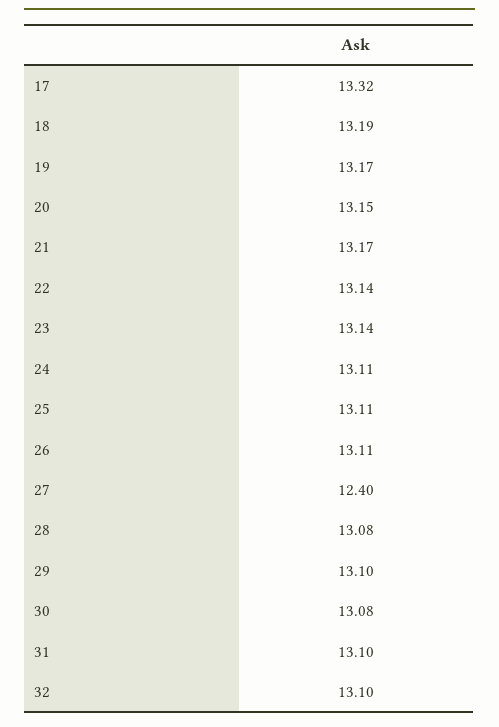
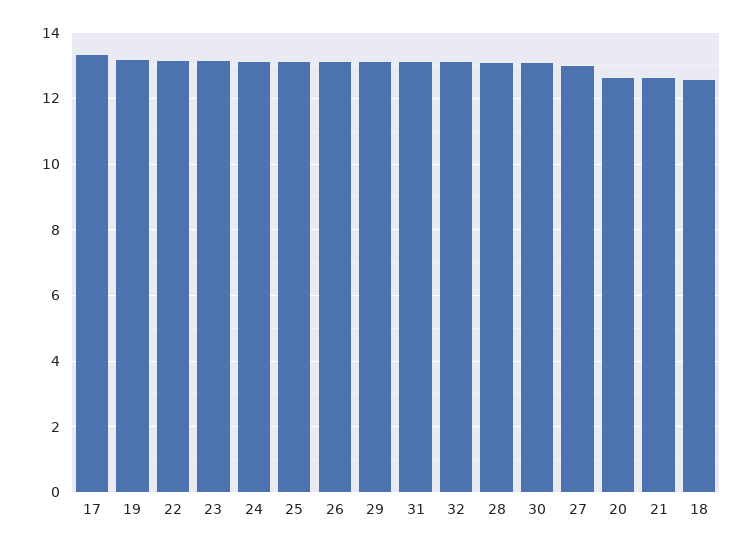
18: 13.19 -> 12.6
20: 13.15 -> 12.6
21: 13.17 -> 12.6
27: 12.4 -> 13

